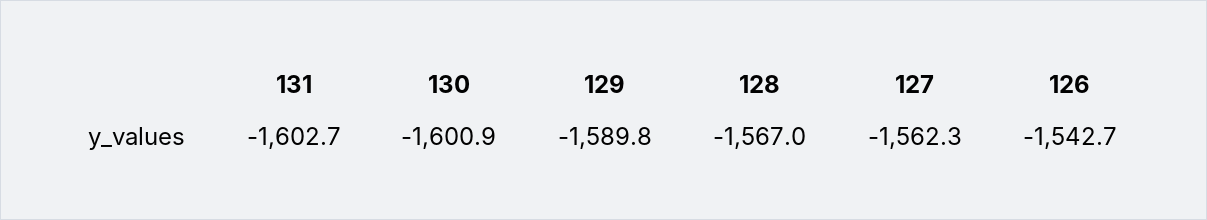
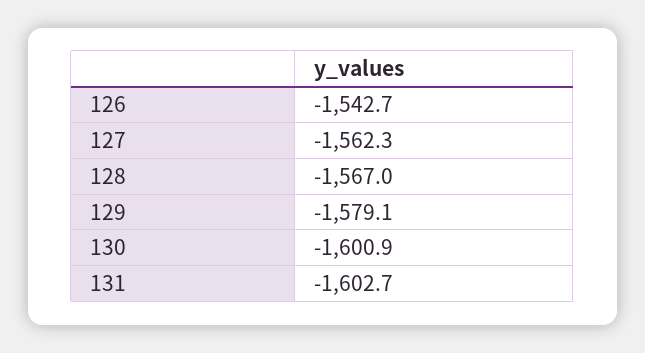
129: -1589.8 -> -1579.1

